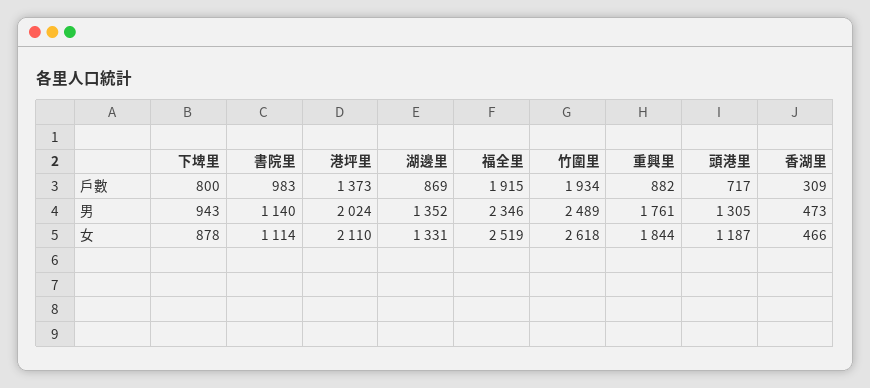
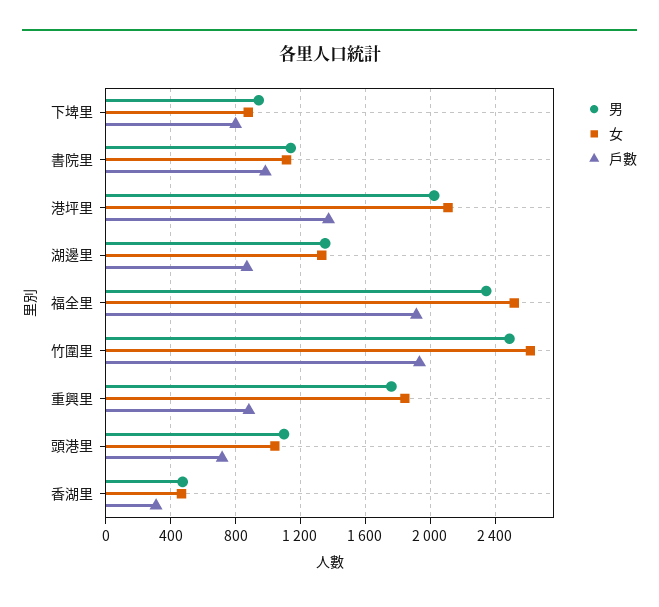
男, 頭港里: 1305 -> 1100
女, 頭港里: 1187 -> 1050

